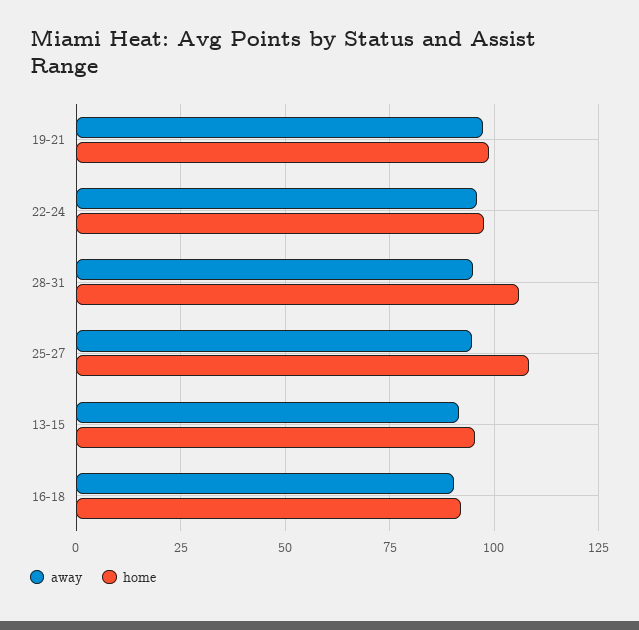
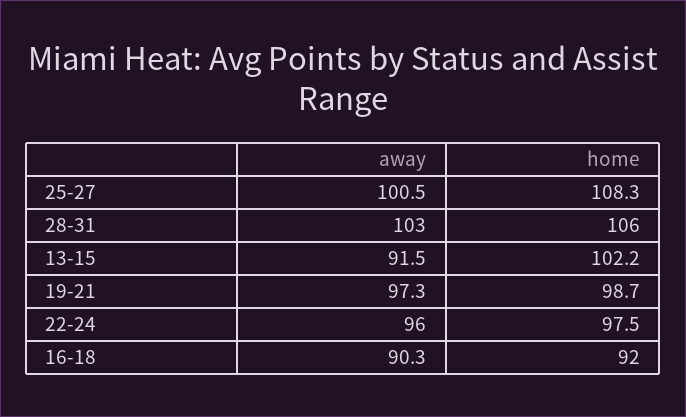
away, 28-31: 95 -> 103
away, 25-27: 95 -> 100.5
home, 13-15: 95 -> 102.2

